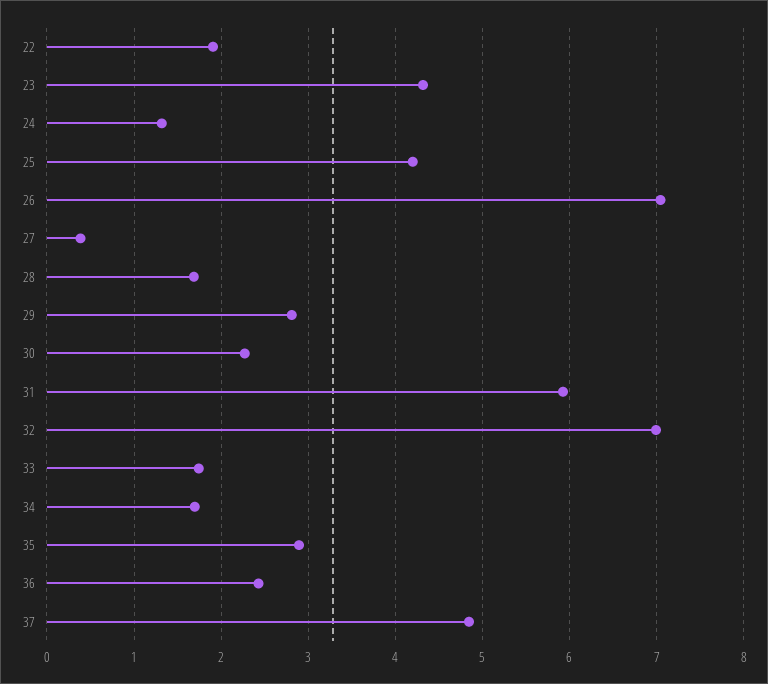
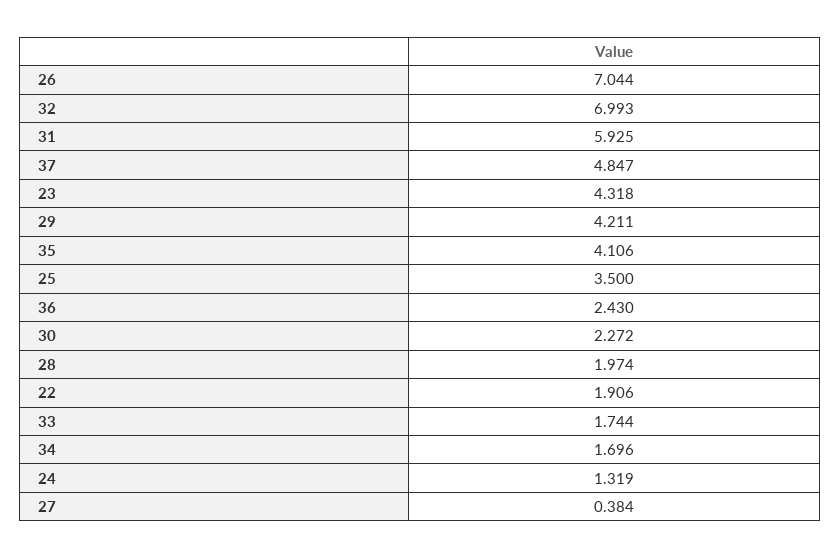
25: 4.2 -> 3.5
28: 1.7 -> 1.974
29: 2.8 -> 4.211
35: 2.9 -> 4.106

